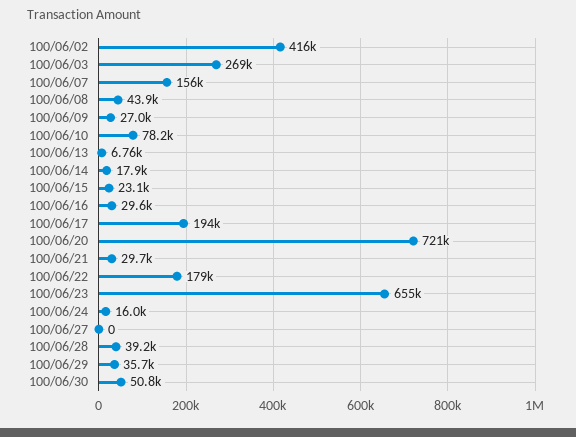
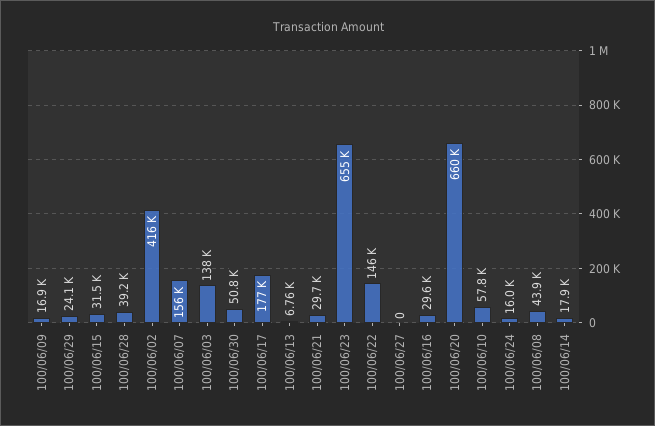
100/06/03: 269000 -> 138000
100/06/09: 27000 -> 16900
100/06/10: 78200 -> 57800
100/06/15: 23100 -> 31500
100/06/17: 194000 -> 177000
100/06/20: 721000 -> 660000
100/06/22: 179000 -> 146000
100/06/29: 35700 -> 24100

